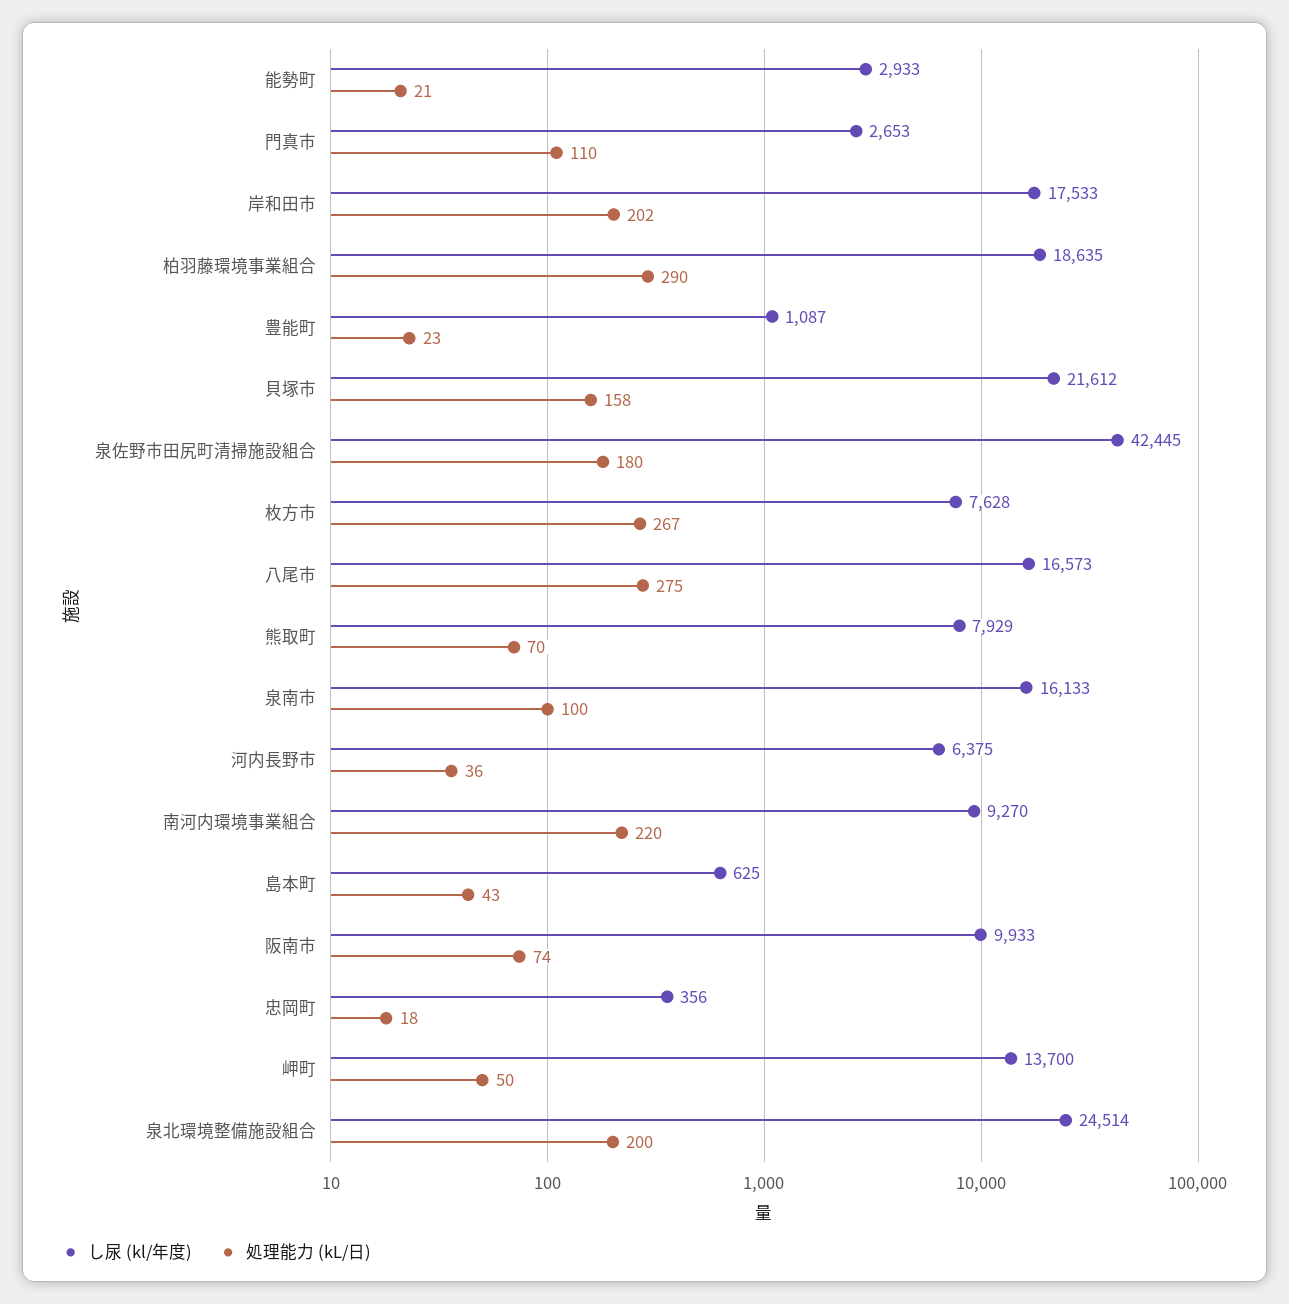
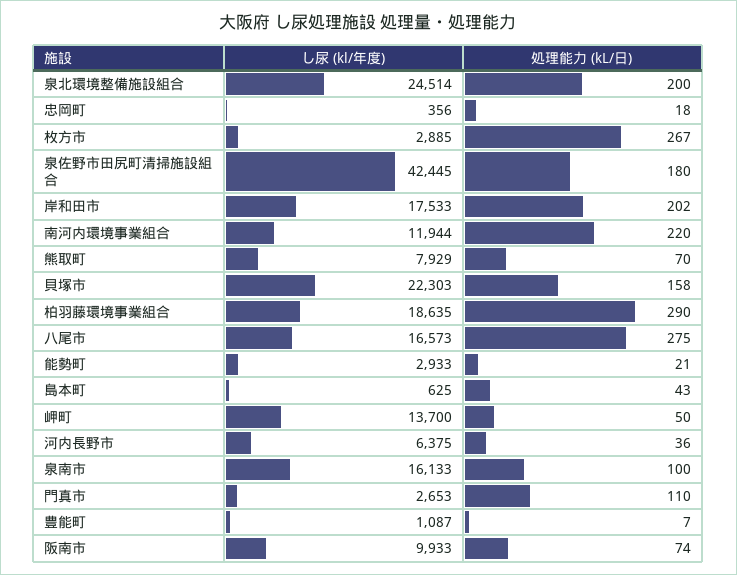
処理能力 (kL/日), 豊能町: 23 -> 7
し尿 (kl/年度), 貝塚市: 21612 -> 22303
し尿 (kl/年度), 枚方市: 7628 -> 2885
し尿 (kl/年度), 南河内環境事業組合: 9270 -> 11944

